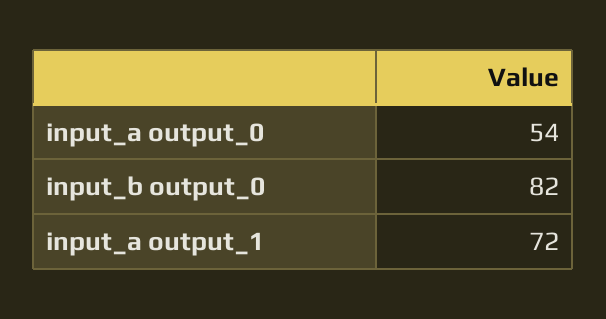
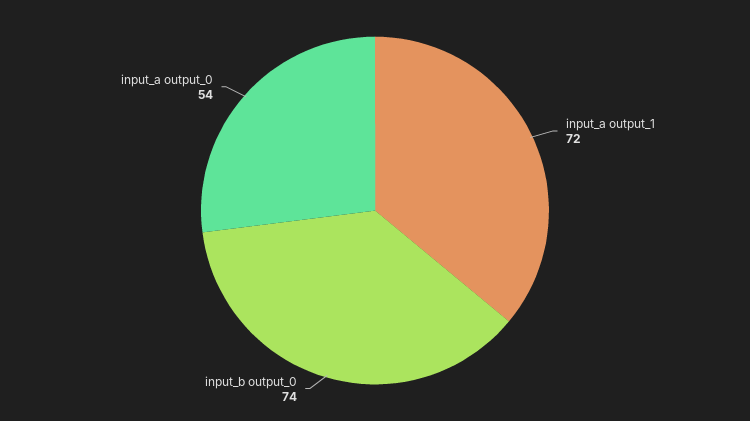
input_b output_0: 82 -> 74

